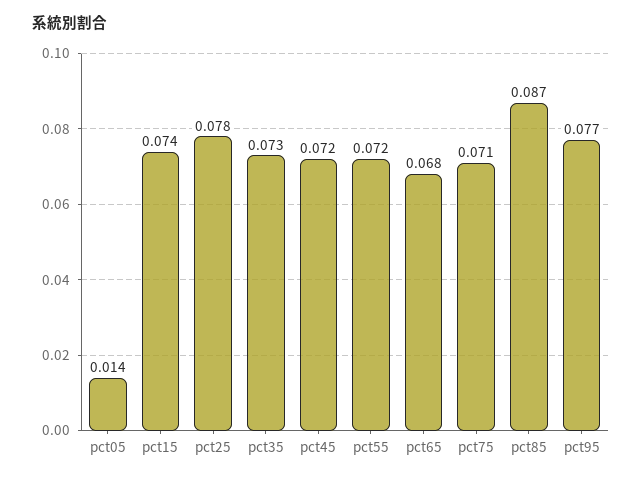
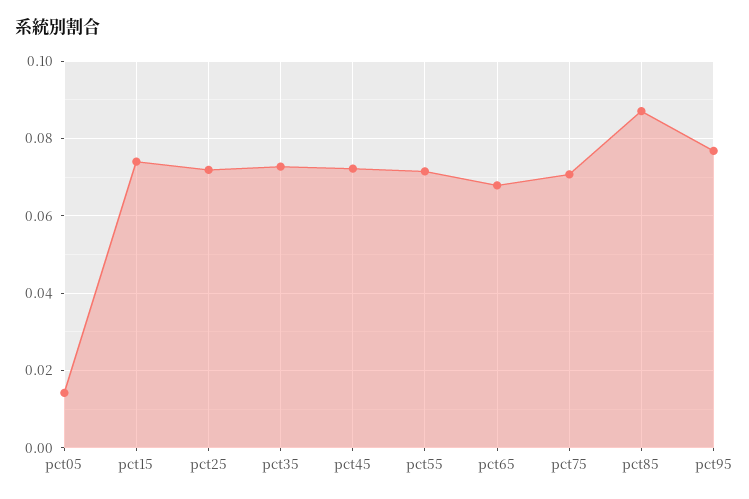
pct25: 0.078 -> 0.072

